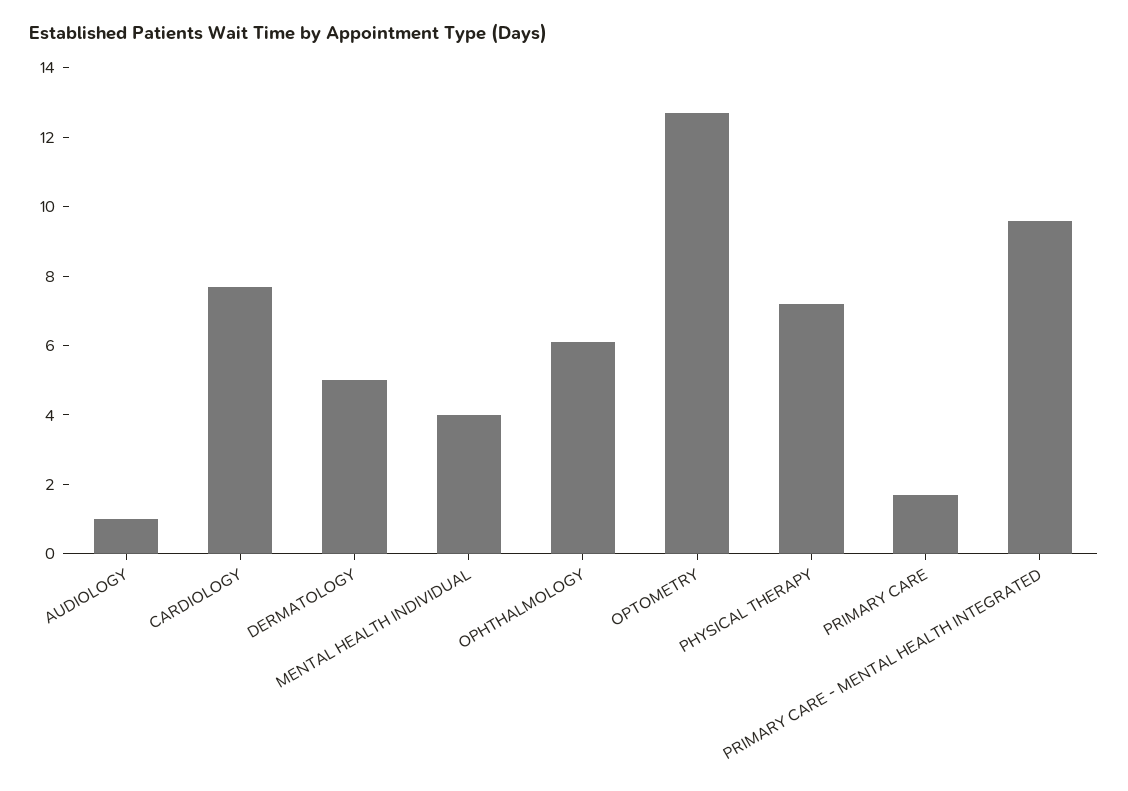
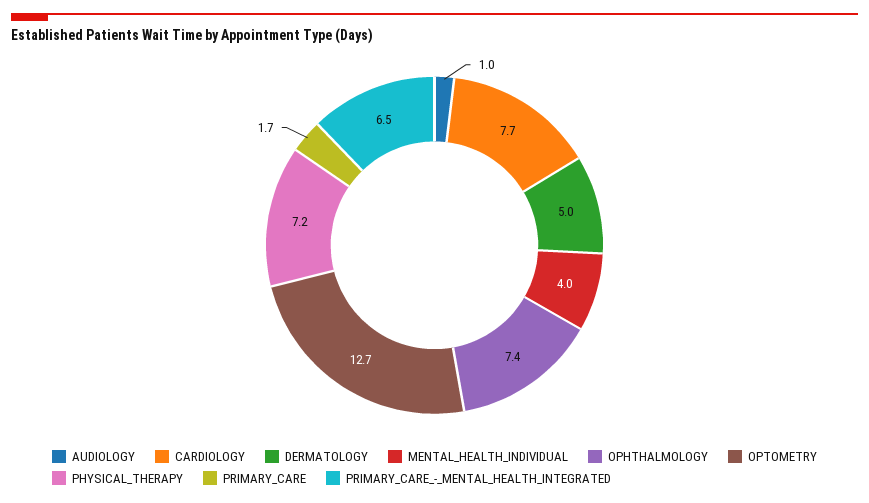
OPHTHALMOLOGY: 6 -> 7.4
PRIMARY CARE - MENTAL HEALTH INTEGRATED: 9.5 -> 6.5

